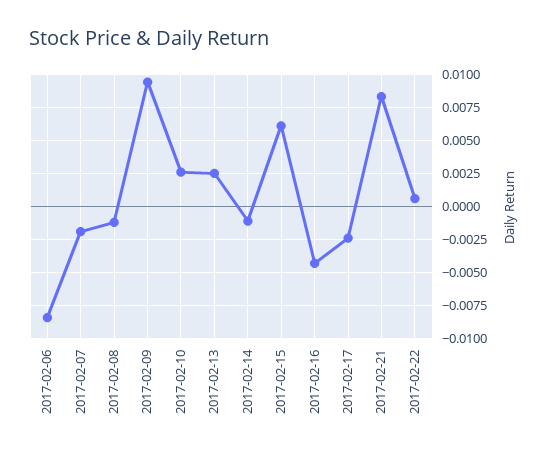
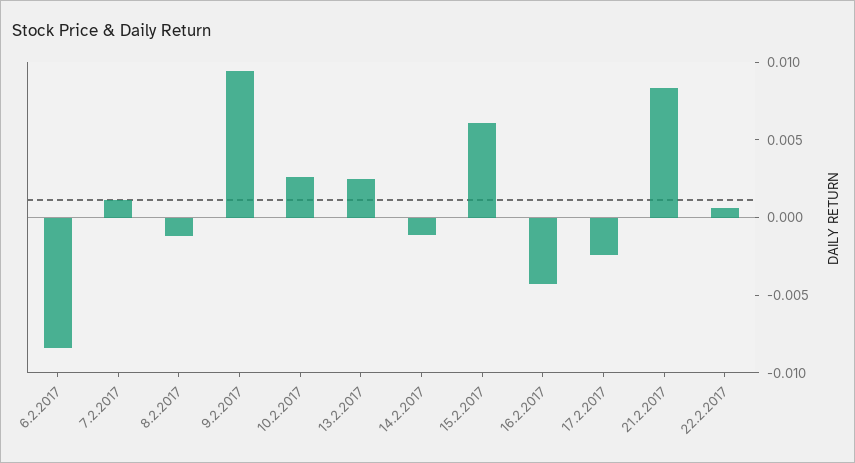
2017-02-07: -0.002 -> 0.001

